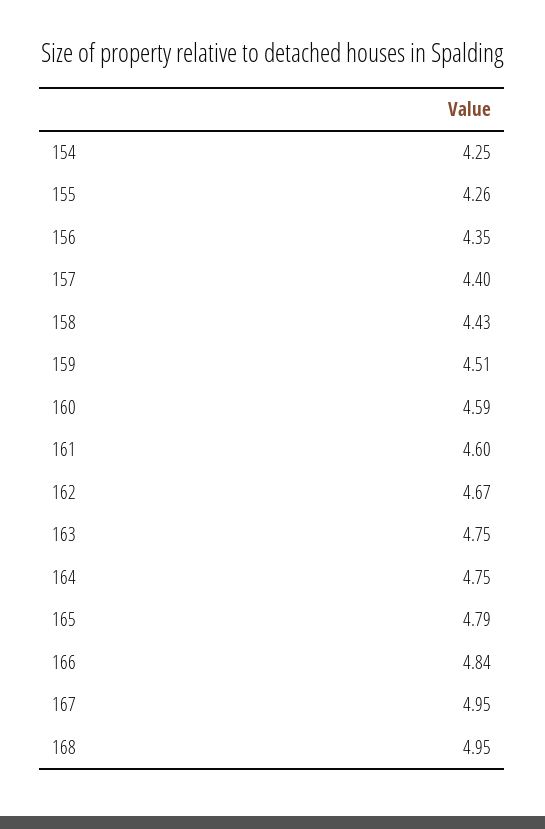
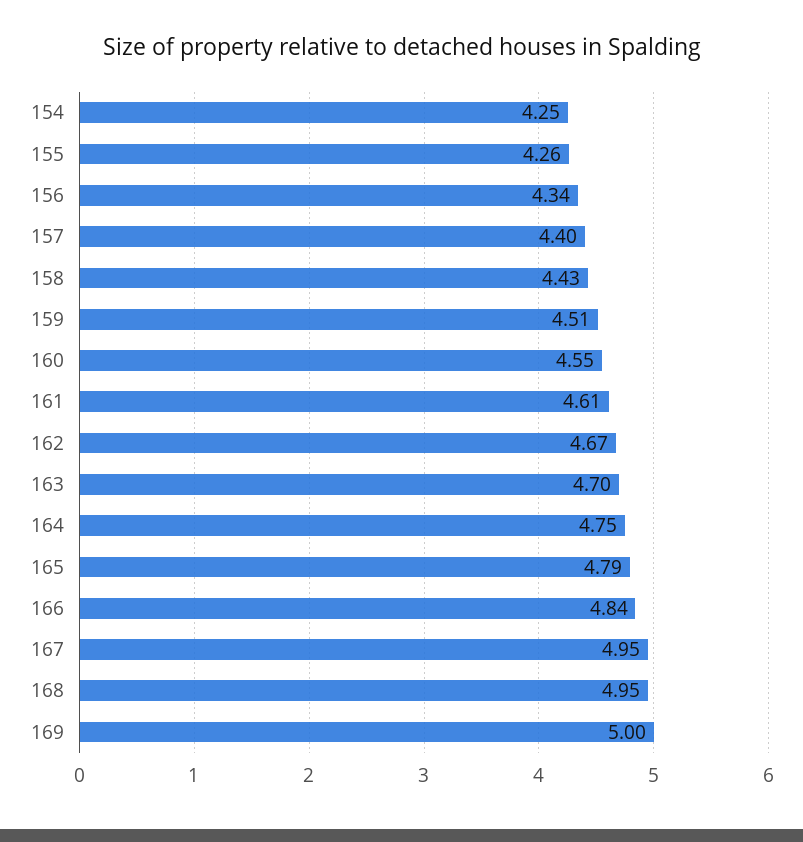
156: 4.35 -> 4.34
160: 4.59 -> 4.55
161: 4.6 -> 4.61
163: 4.75 -> 4.7
169: none -> 5

